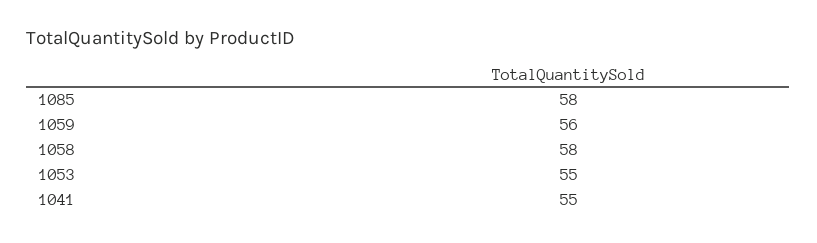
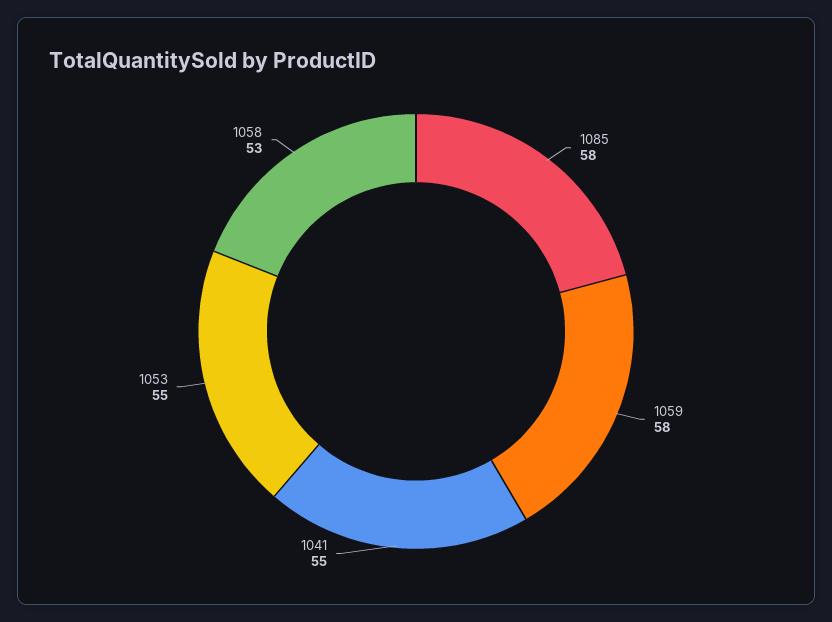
1059: 56 -> 58
1058: 58 -> 53

